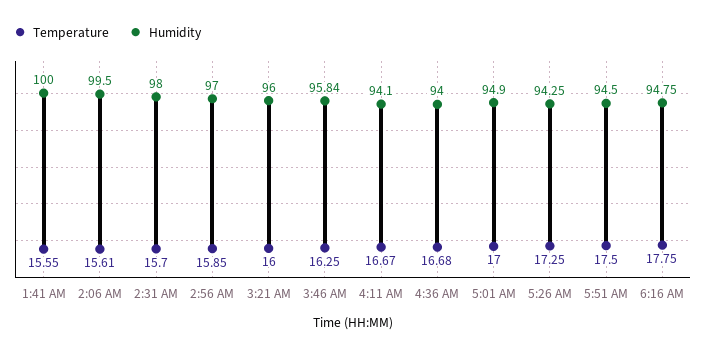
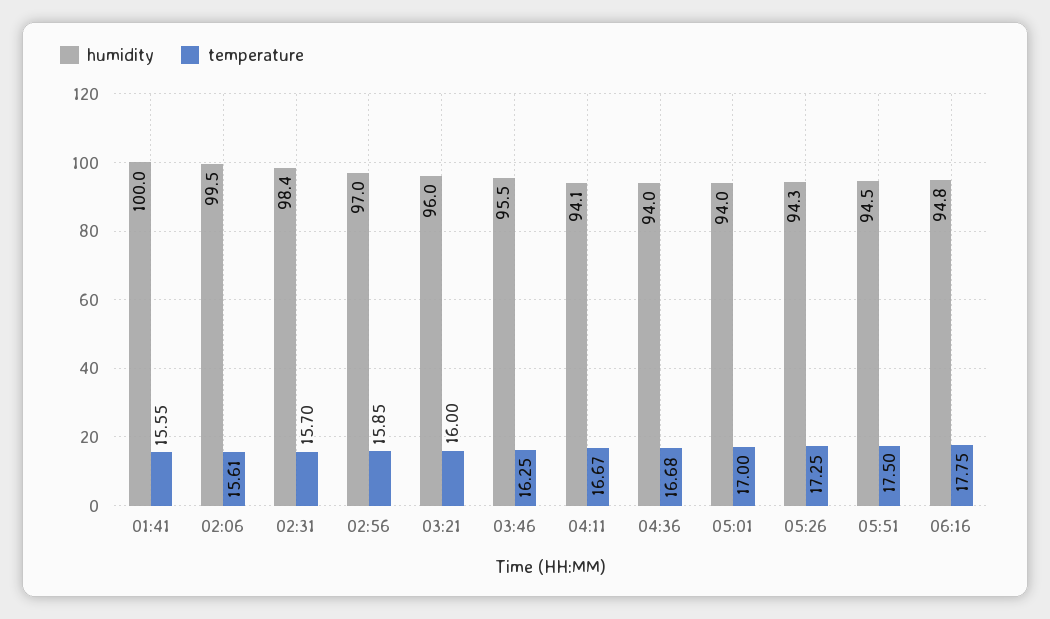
Humidity, 2:31 AM: 98 -> 98.4
Humidity, 3:46 AM: 95.84 -> 95.5
Humidity, 5:01 AM: 94.9 -> 94

